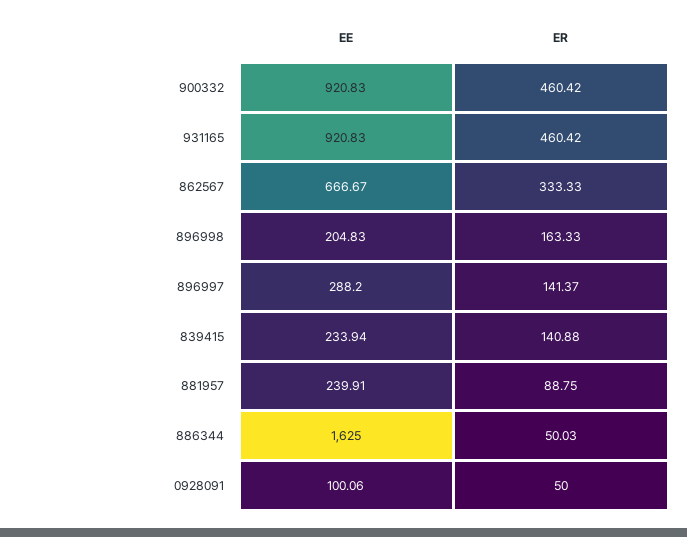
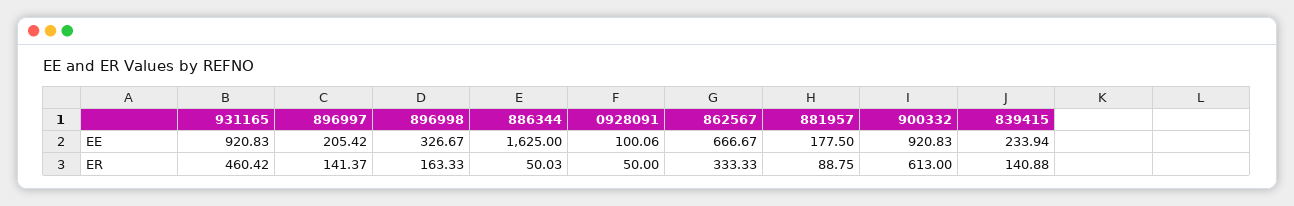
ER, 900332: 460.42 -> 613
EE, 896998: 204.83 -> 326.67
EE, 896997: 288.2 -> 205.42
EE, 881957: 239.91 -> 177.5

